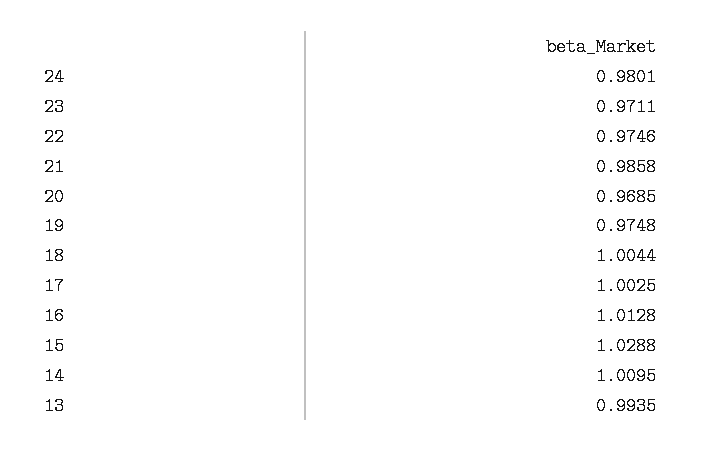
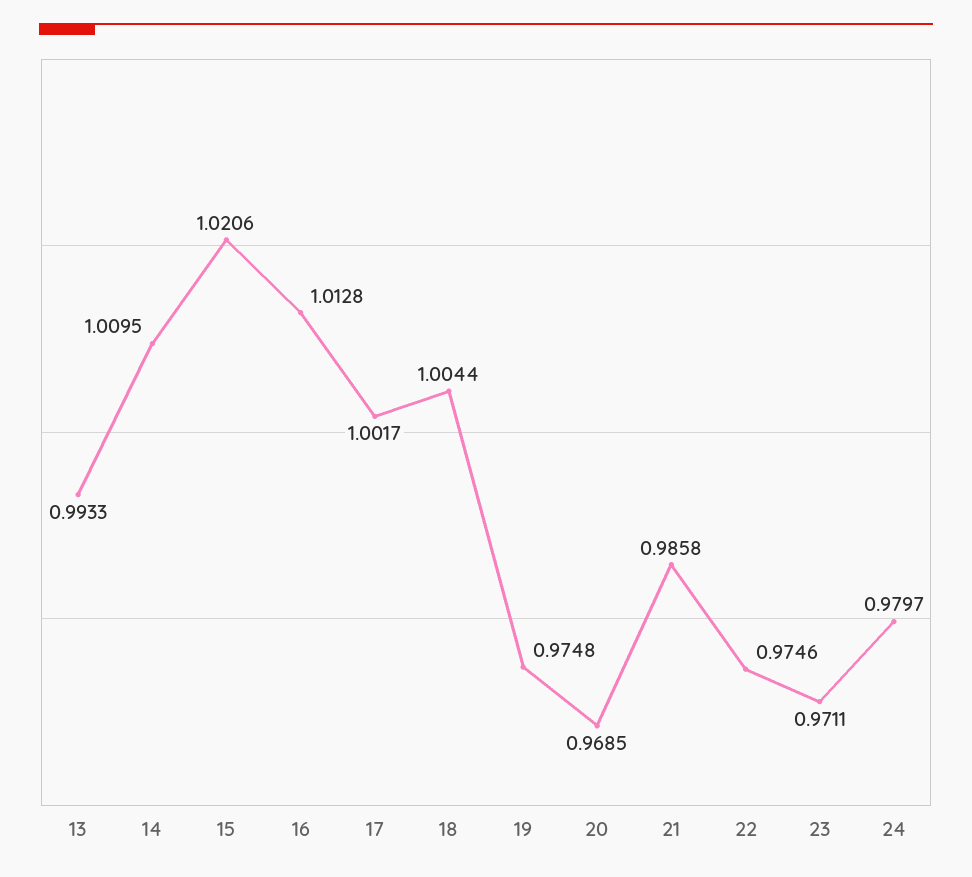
24: 0.9801 -> 0.9797
17: 1.0025 -> 1.0017
15: 1.0288 -> 1.0206
13: 0.9935 -> 0.9933

